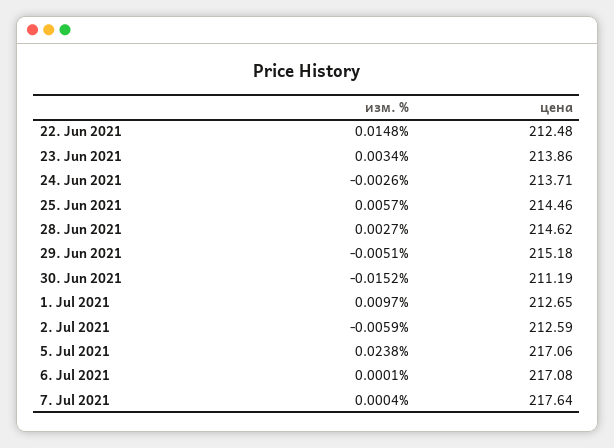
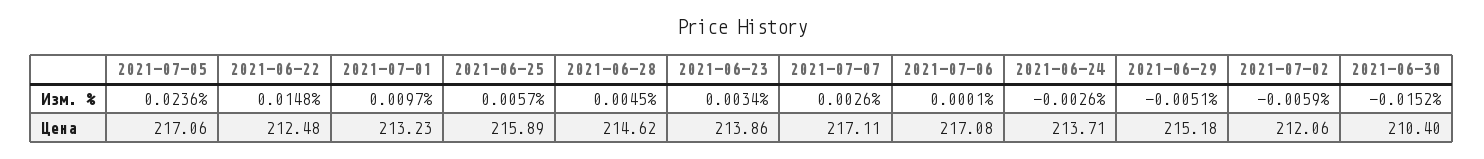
цена, 25. Jun 2021: 214.46 -> 215.89
изм. %, 28. Jun 2021: 0.0027 -> 0.0045
цена, 30. Jun 2021: 211.19 -> 210.4
цена, 1. Jul 2021: 212.65 -> 213.23
цена, 2. Jul 2021: 212.59 -> 212.06
изм. %, 5. Jul 2021: 0.0238 -> 0.0236
изм. %, 7. Jul 2021: 0.0004 -> 0.0026
цена, 7. Jul 2021: 217.64 -> 217.11

